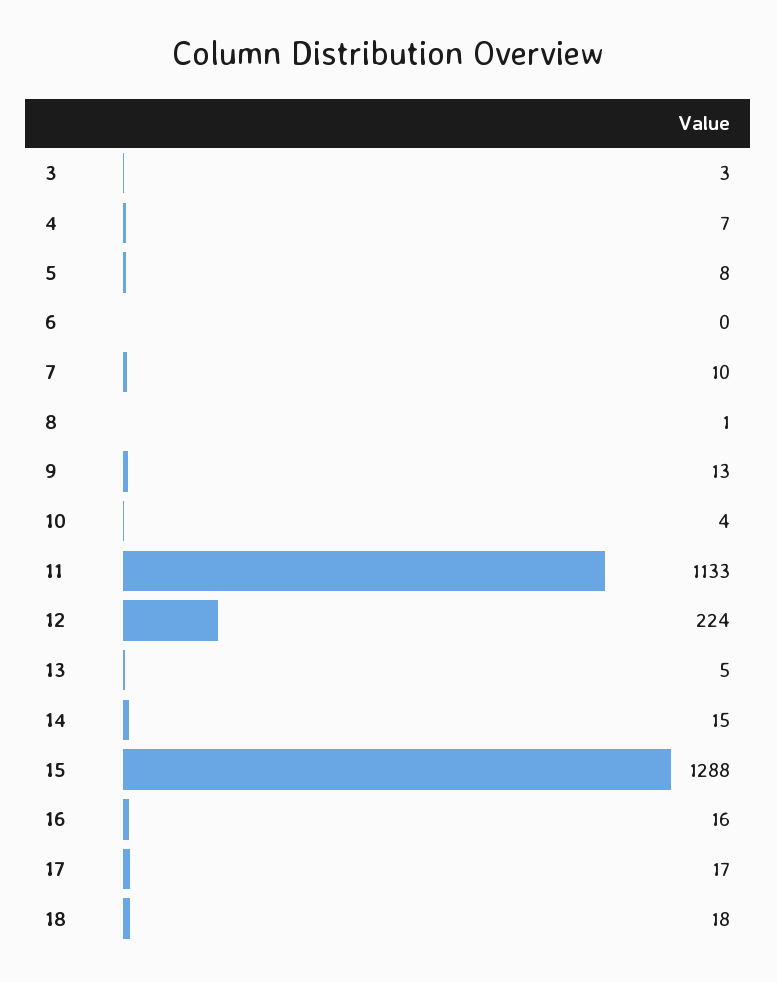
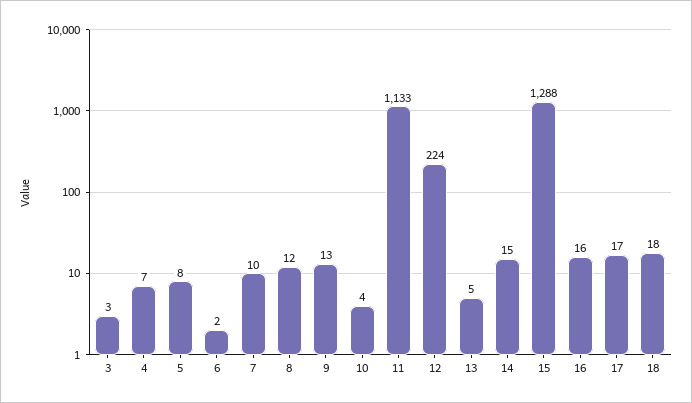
6: 0 -> 2
8: 1 -> 12

